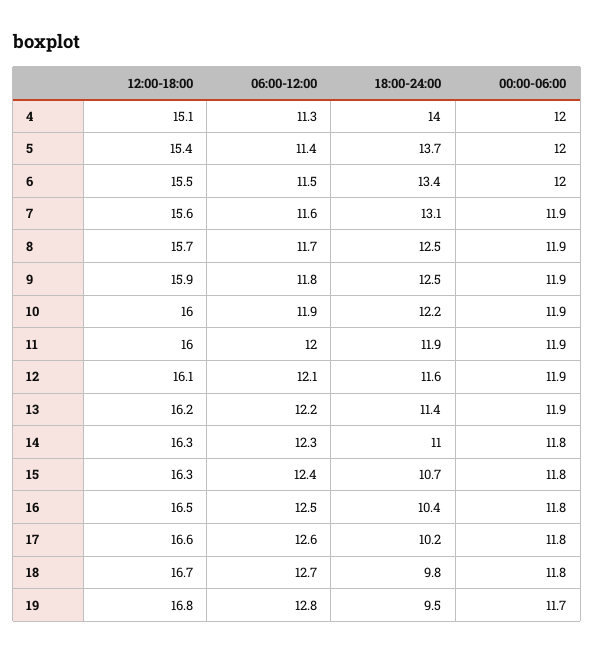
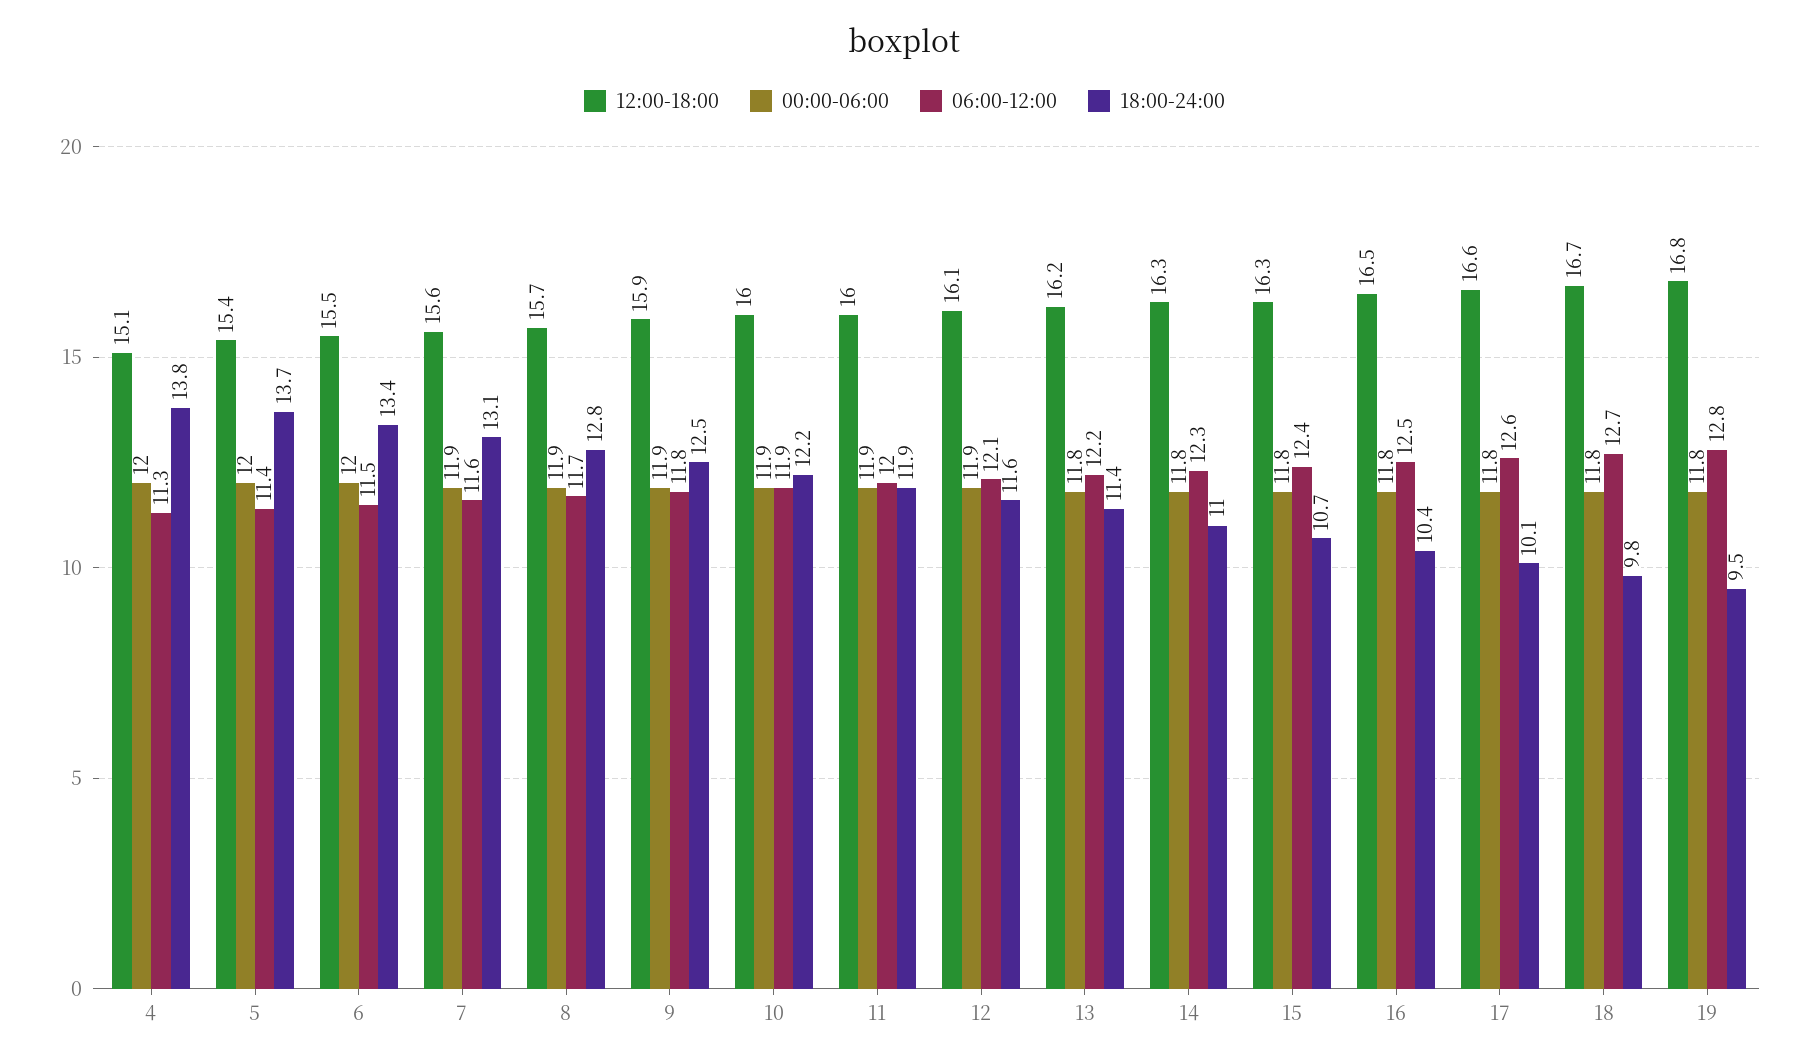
18:00-24:00, 4: 14 -> 13.8
18:00-24:00, 8: 12.5 -> 12.8
00:00-06:00, 13: 11.9 -> 11.8
18:00-24:00, 17: 10.2 -> 10.1
00:00-06:00, 19: 11.7 -> 11.8

